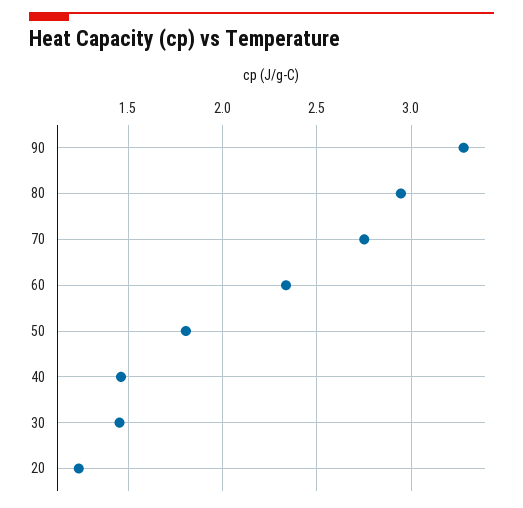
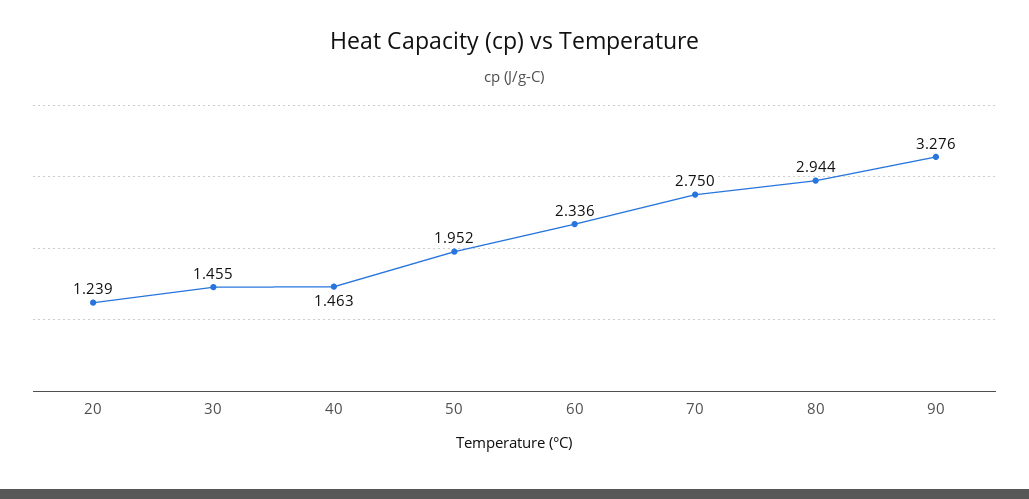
50: 1.8 -> 1.952

